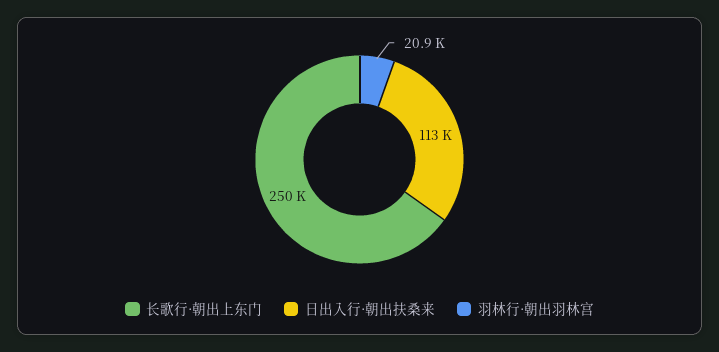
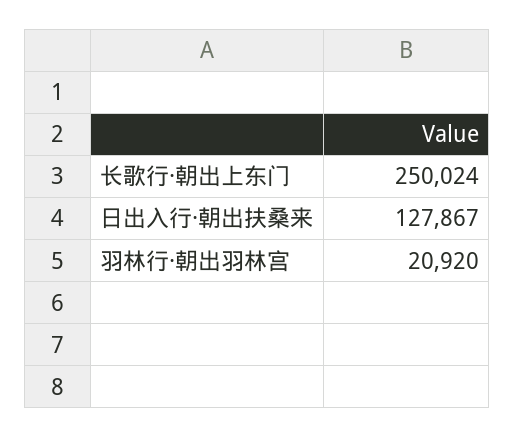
日出入行·朝出扶桑来: 113000 -> 127867

